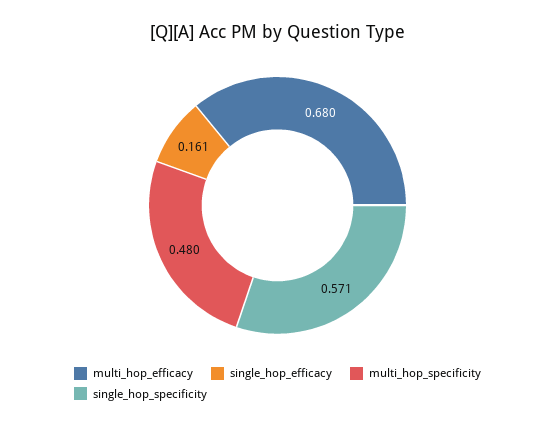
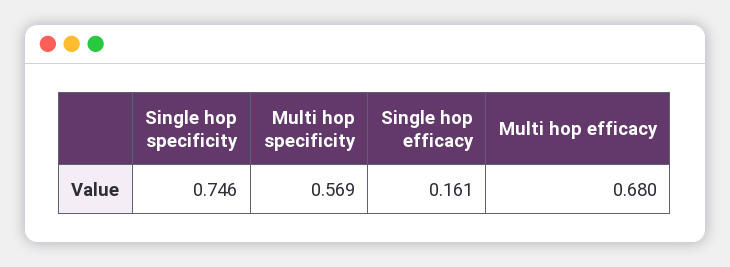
multi_hop_specificity: 0.48 -> 0.569
single_hop_specificity: 0.571 -> 0.746

